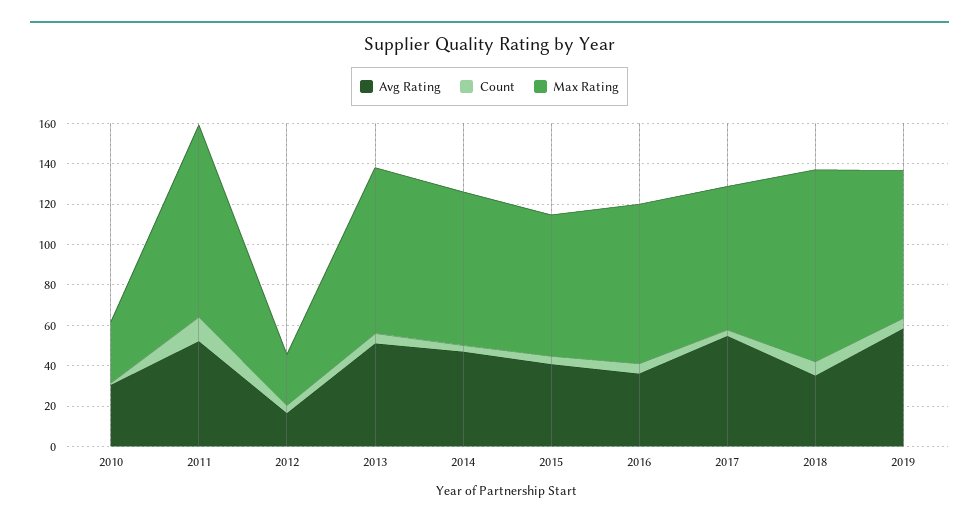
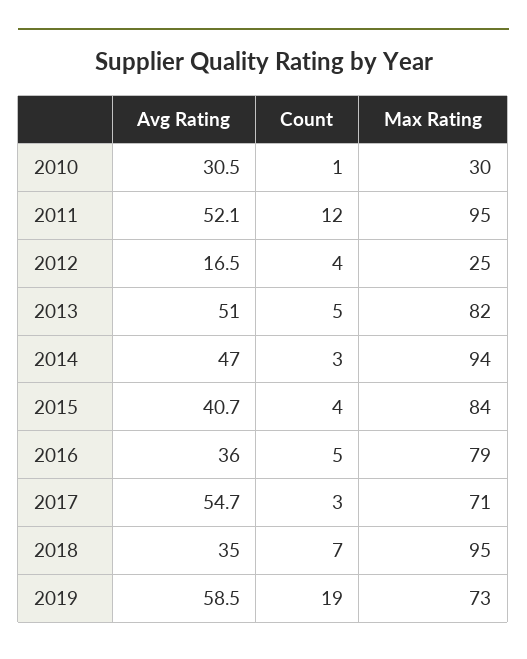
Max Rating, 2014: 75 -> 94
Max Rating, 2015: 70 -> 84
Count, 2019: 5 -> 19

